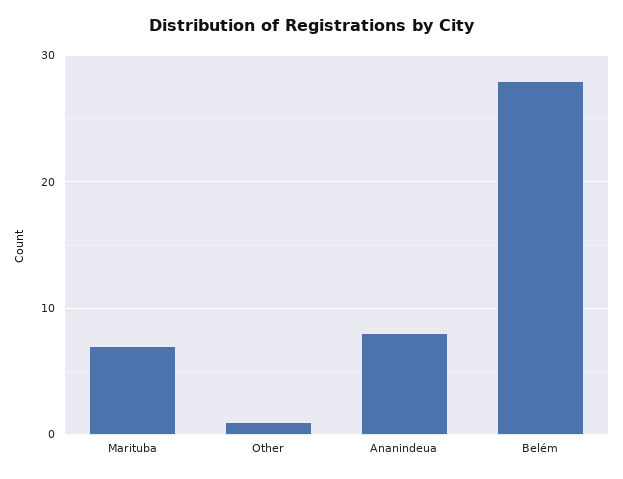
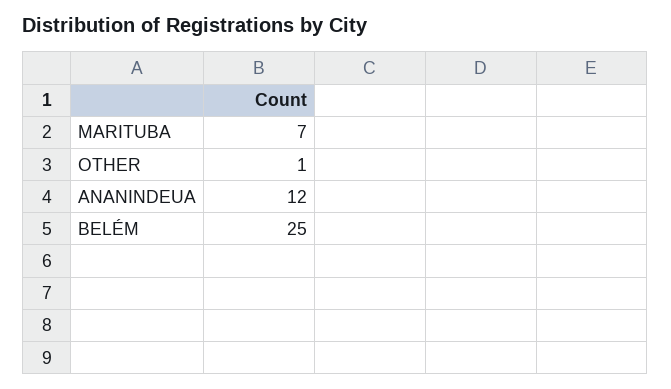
Ananindeua: 8 -> 12
Belém: 28 -> 25

